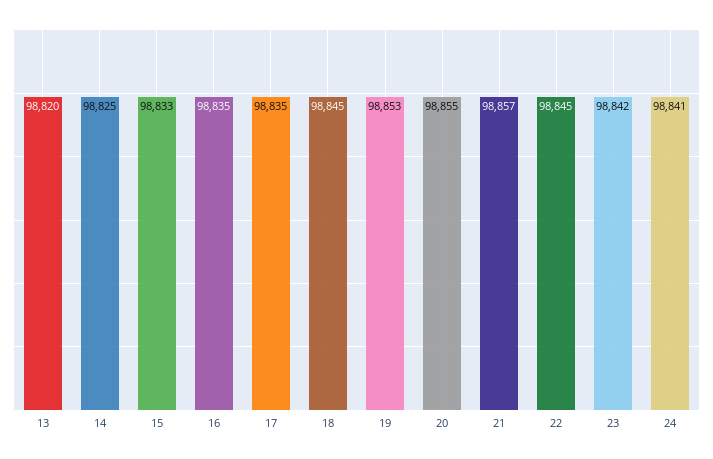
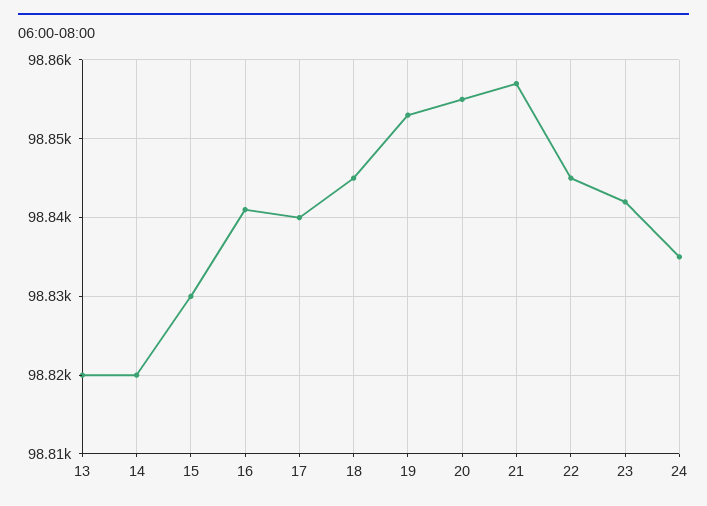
14: 98825 -> 98820
15: 98833 -> 98830
16: 98835 -> 98841
17: 98835 -> 98840
24: 98841 -> 98835

